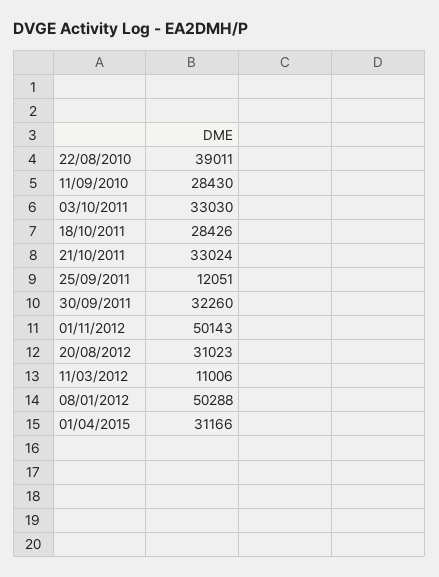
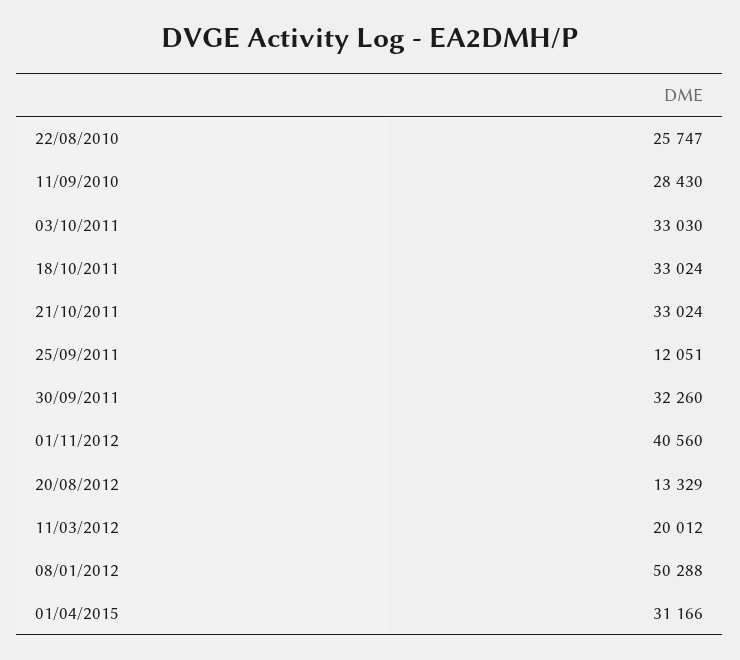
22/08/2010: 39011 -> 25747
18/10/2011: 28426 -> 33024
01/11/2012: 50143 -> 40560
20/08/2012: 31023 -> 13329
11/03/2012: 11006 -> 20012

